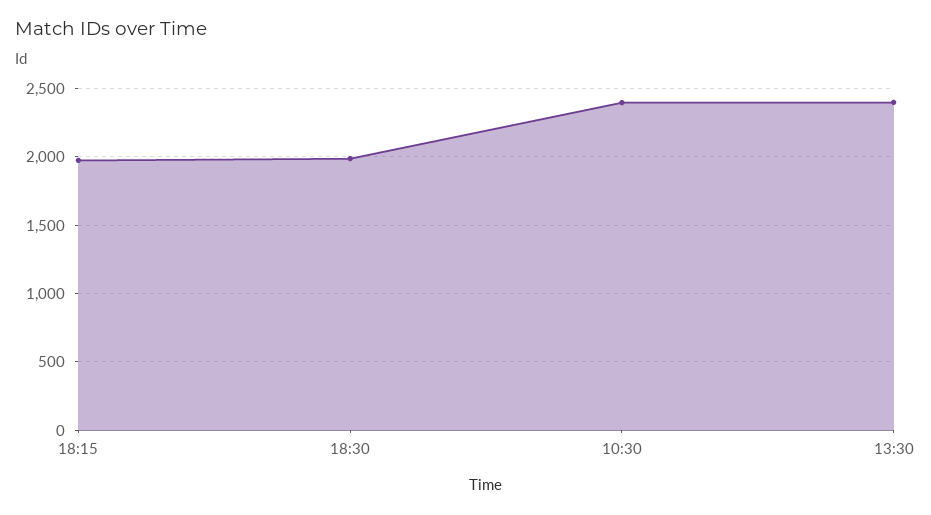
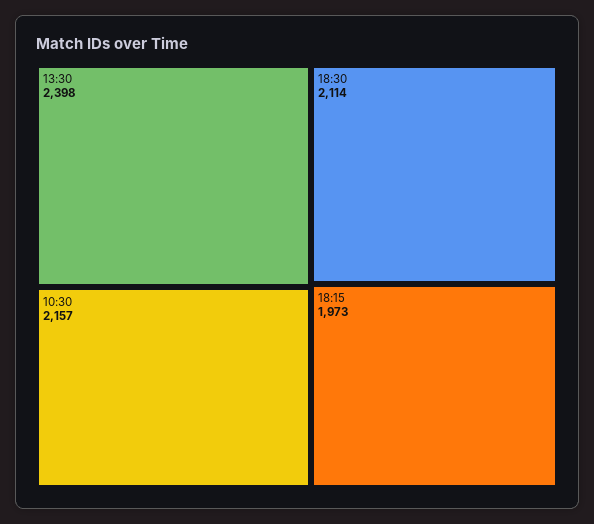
18:30: 2000 -> 2114
10:30: 2400 -> 2157

